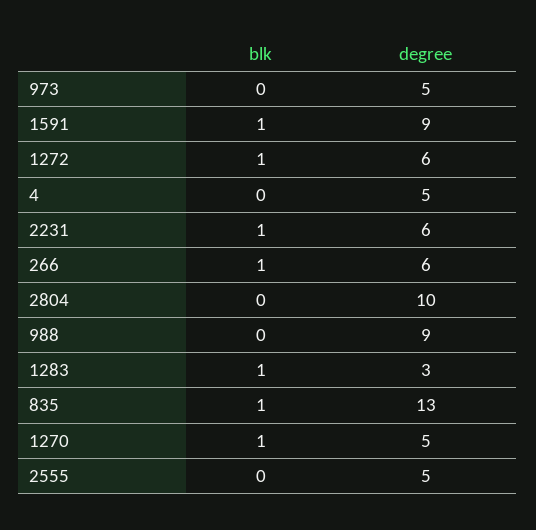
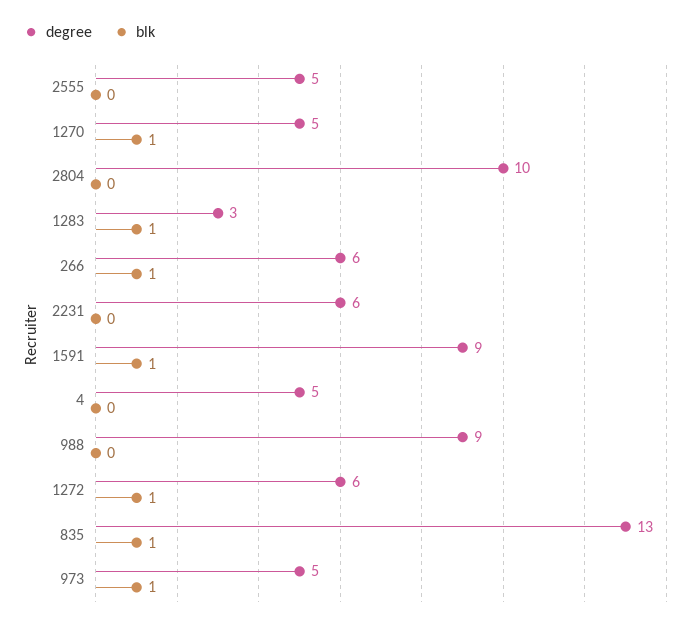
blk, 973: 0 -> 1
blk, 2231: 1 -> 0

